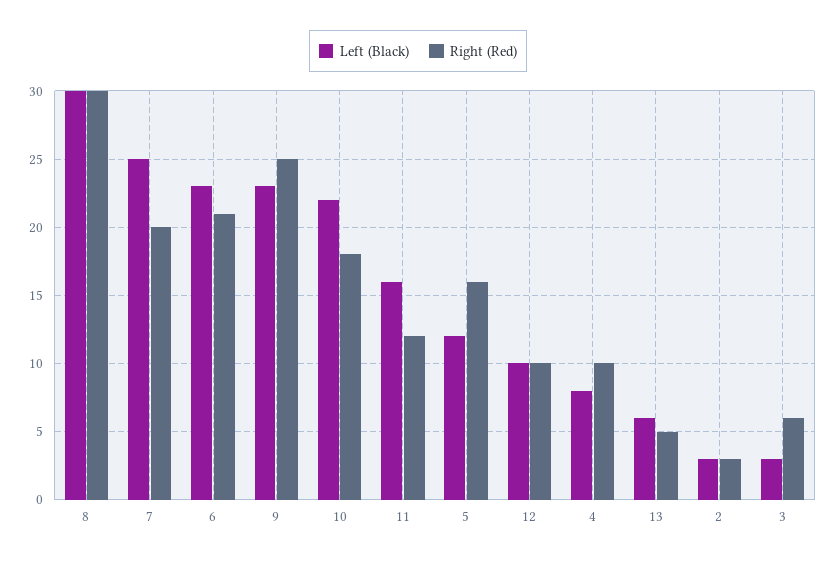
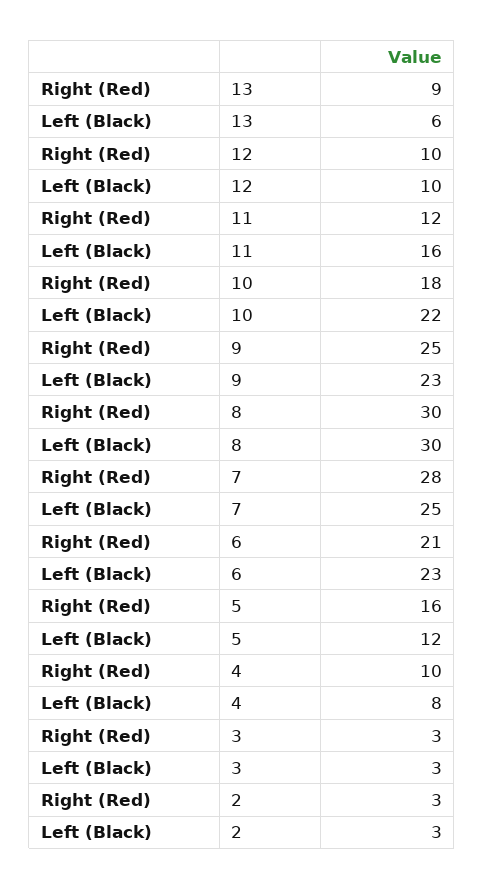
Right (Red), 7: 20 -> 28
Right (Red), 13: 5 -> 9
Right (Red), 3: 6 -> 3

